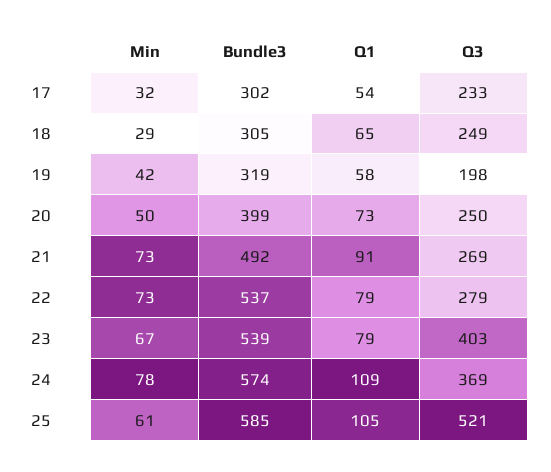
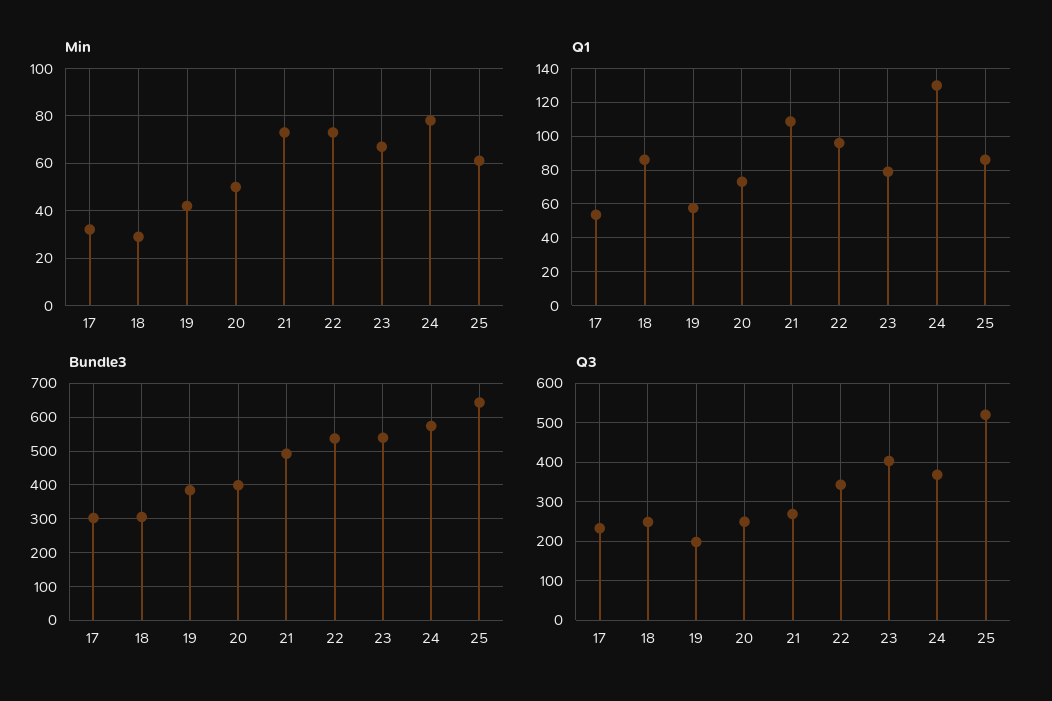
Q1, 18: 65 -> 85
Bundle3, 19: 319 -> 380
Q1, 21: 91 -> 110
Q1, 22: 79 -> 95
Q3, 22: 279 -> 340
Q1, 24: 109 -> 130
Bundle3, 25: 585 -> 640
Q1, 25: 105 -> 85

